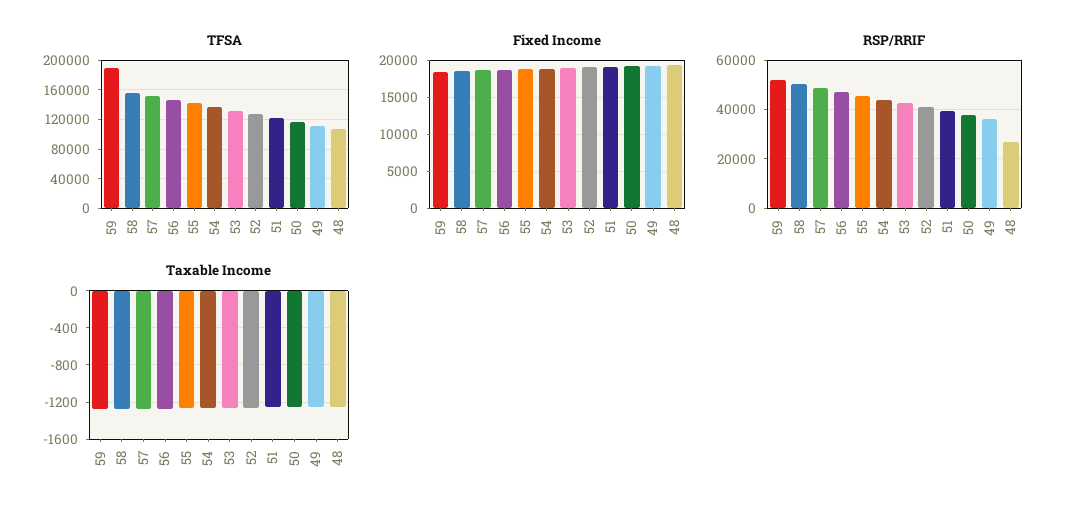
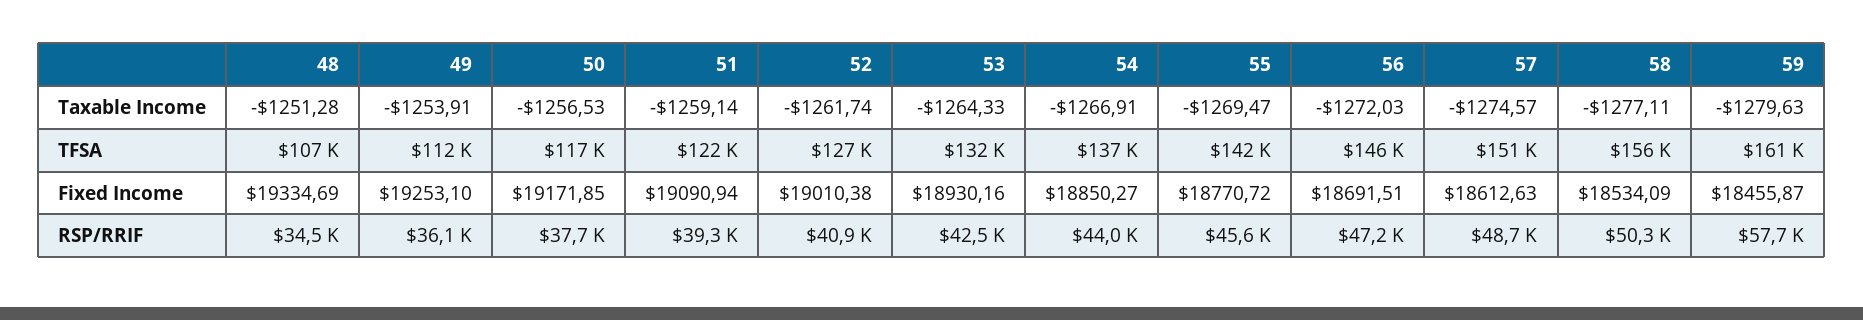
TFSA, 59: 190000 -> 161000
RSP/RRIF, 59: 52500 -> 57700
RSP/RRIF, 48: 27500 -> 34500

